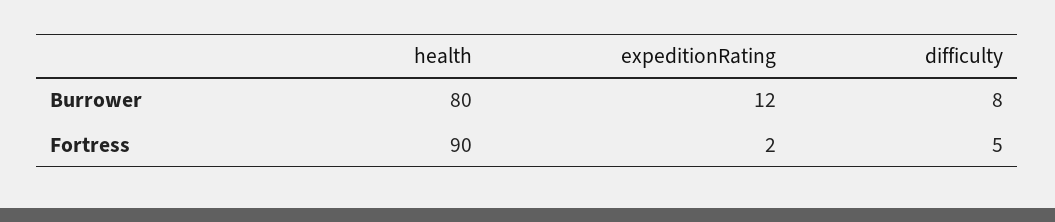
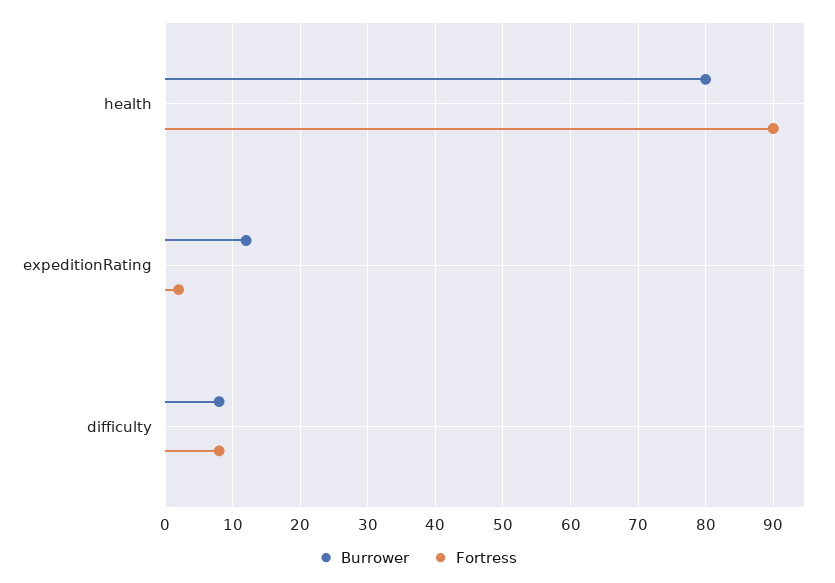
Fortress, difficulty: 5 -> 8

